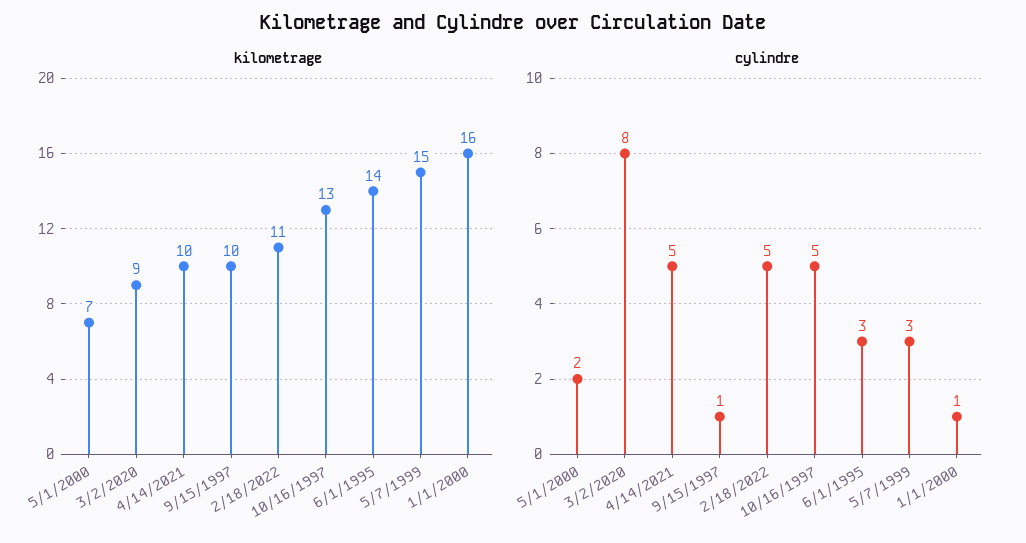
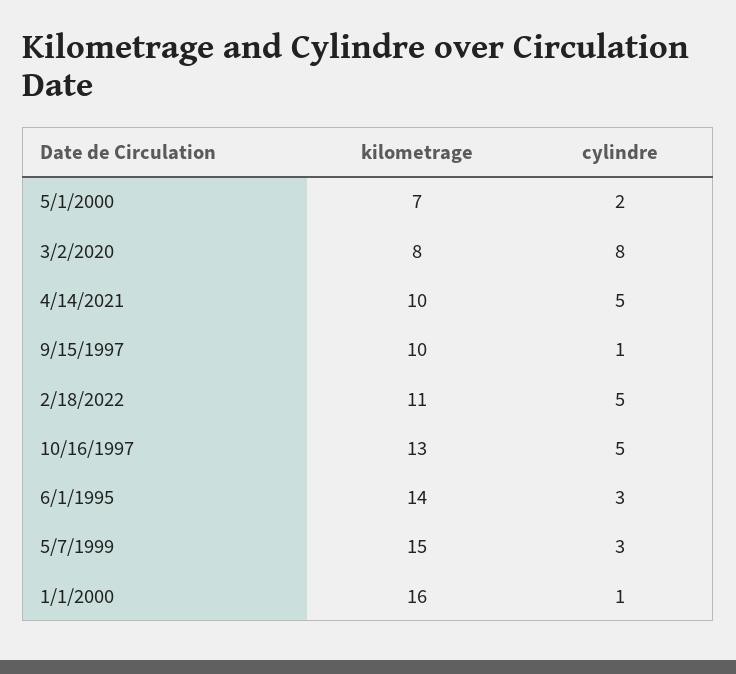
kilometrage, 3/2/2020: 9 -> 8

